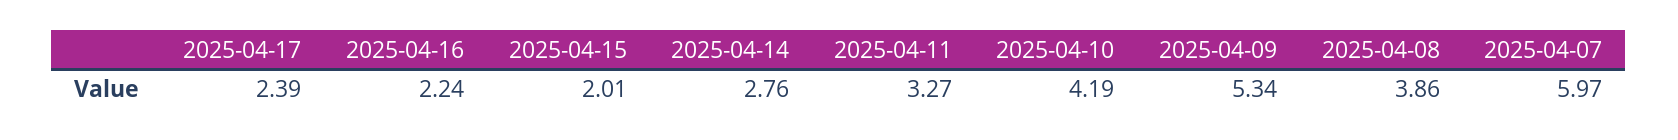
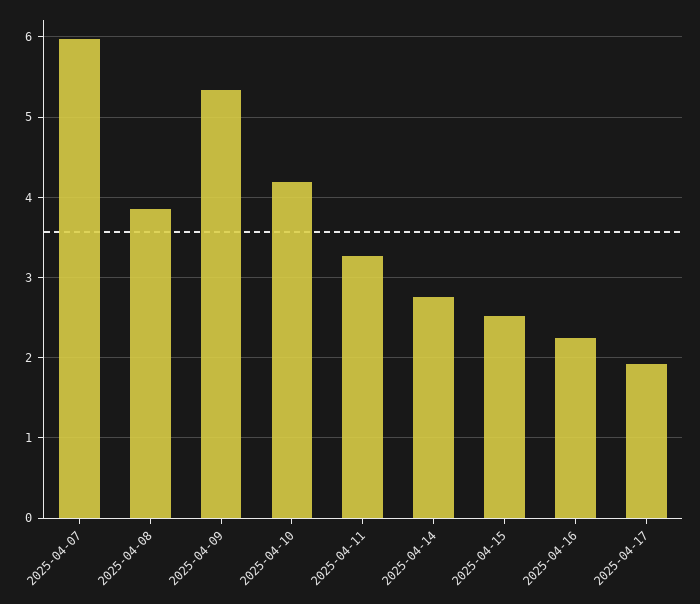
2025-04-17: 2.39 -> 1.9
2025-04-15: 2.01 -> 2.5

